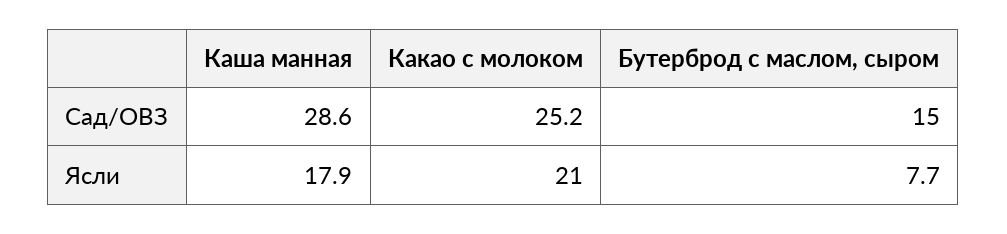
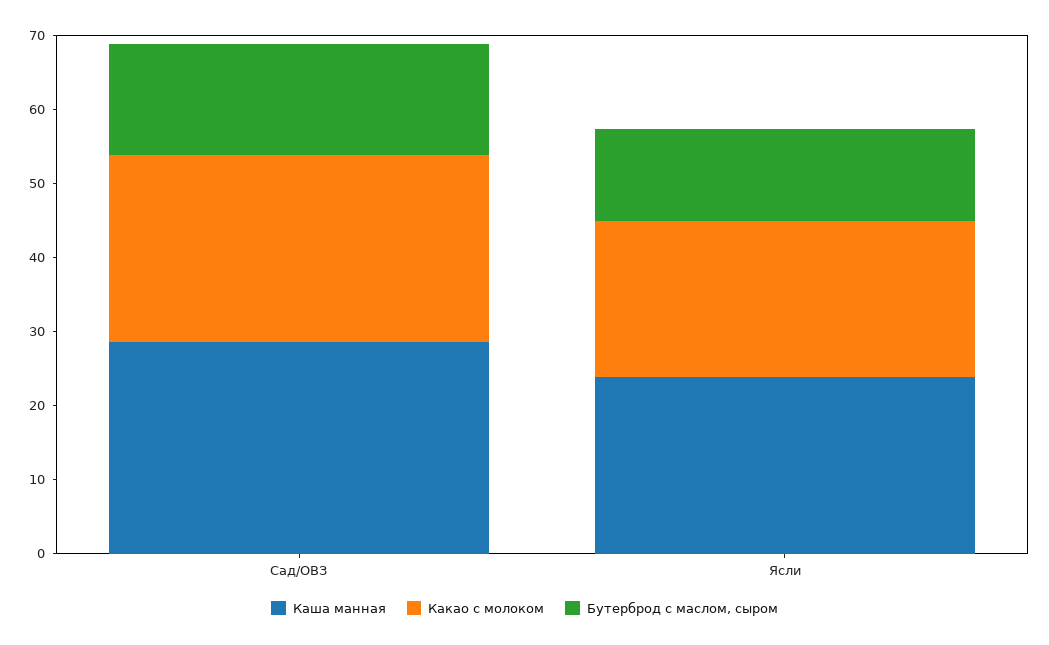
Каша манная, Ясли: 17.9 -> 24
Бутерброд с маслом, сыром, Ясли: 7.7 -> 12

